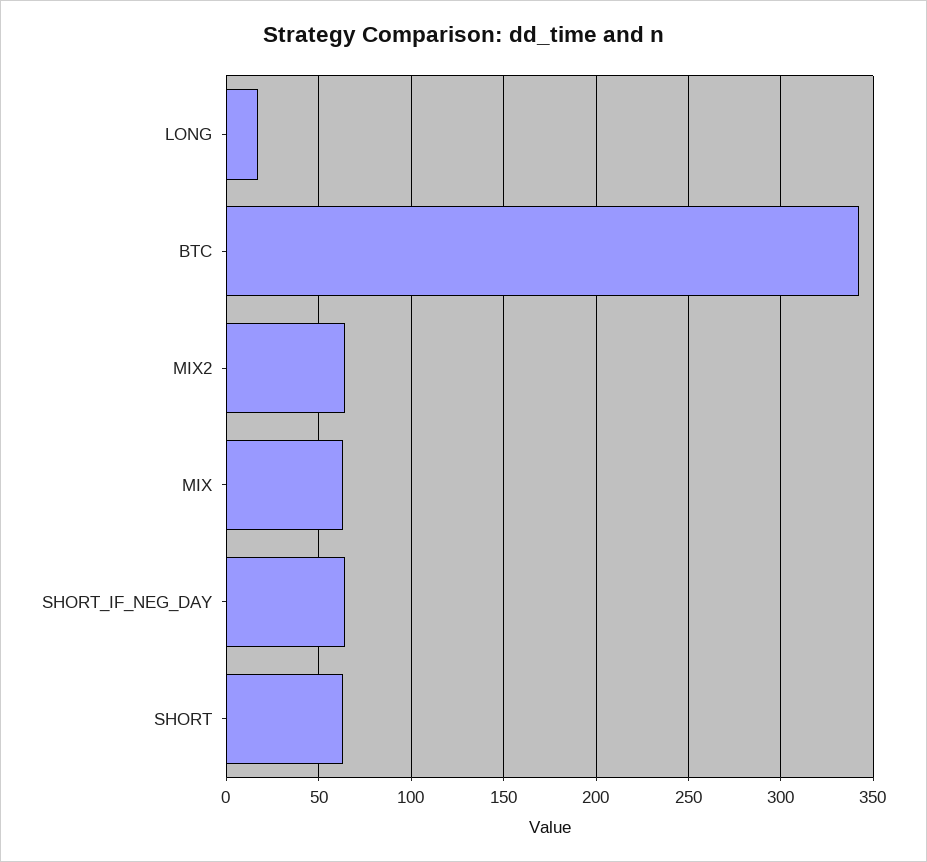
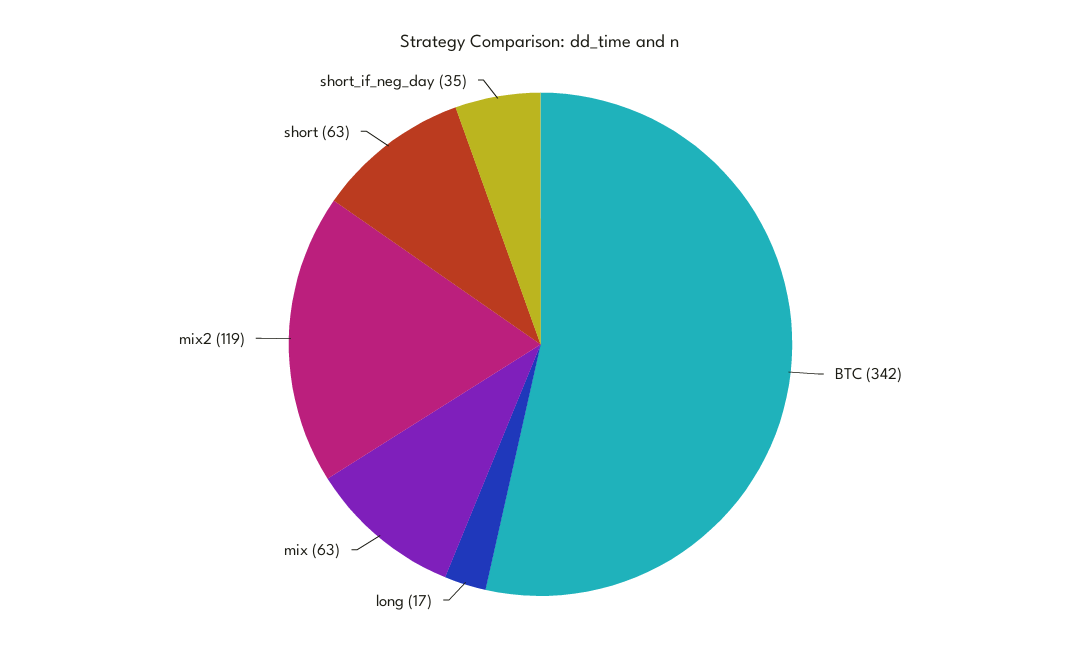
MIX2: 65 -> 119
SHORT_IF_NEG_DAY: 65 -> 35

